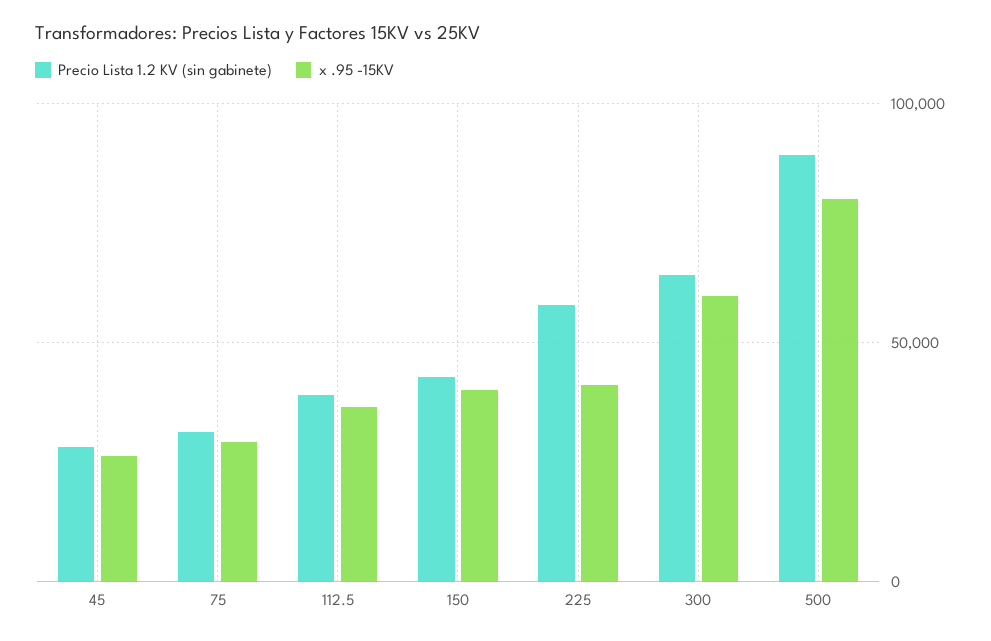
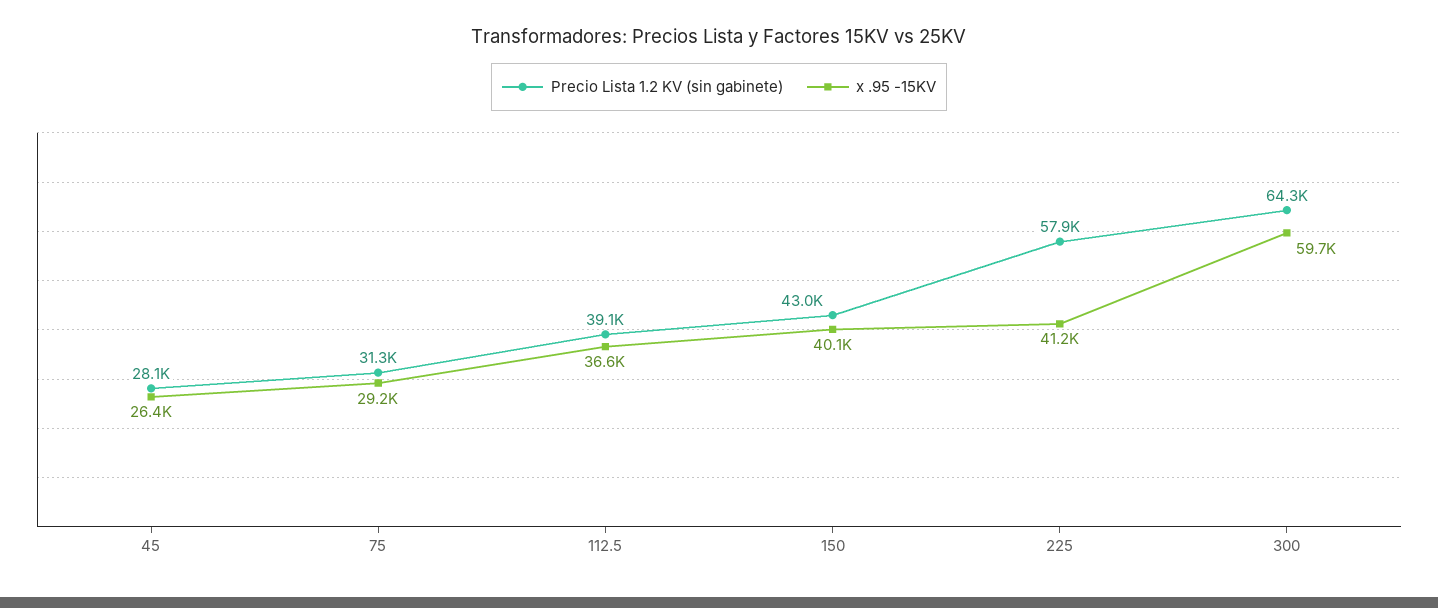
Precio Lista 1.2 KV (sin gabinete), 500: 90000 -> none
x .95 -15KV, 500: 80000 -> none

